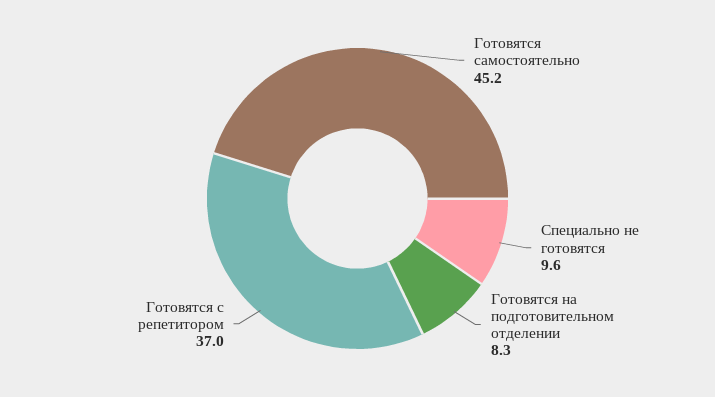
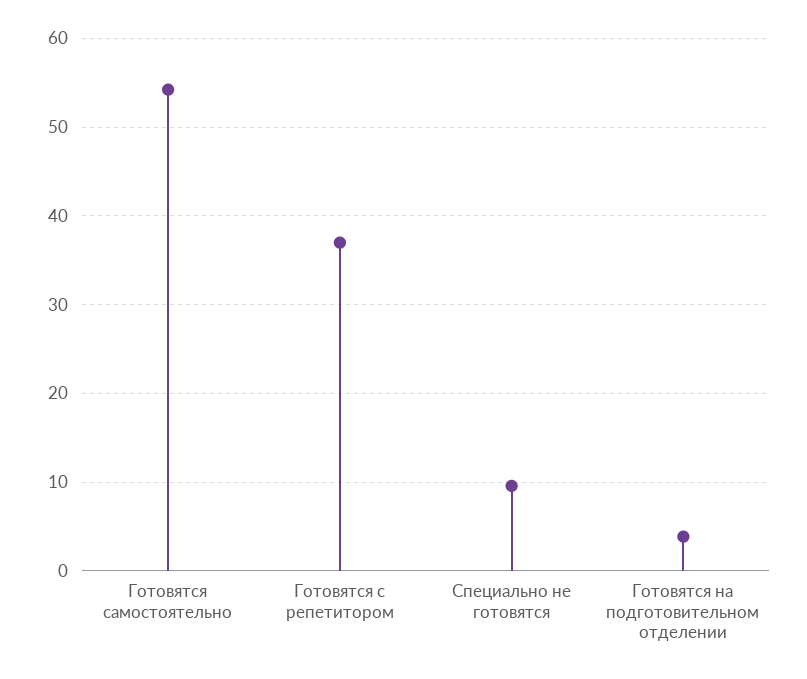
Готовятся самостоятельно: 45.2 -> 54
Готовятся на подготовительном отделении: 8.3 -> 4

